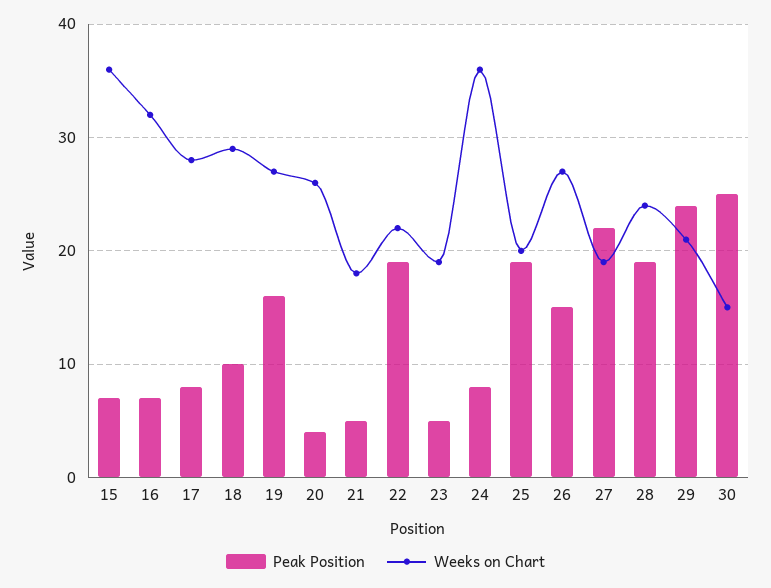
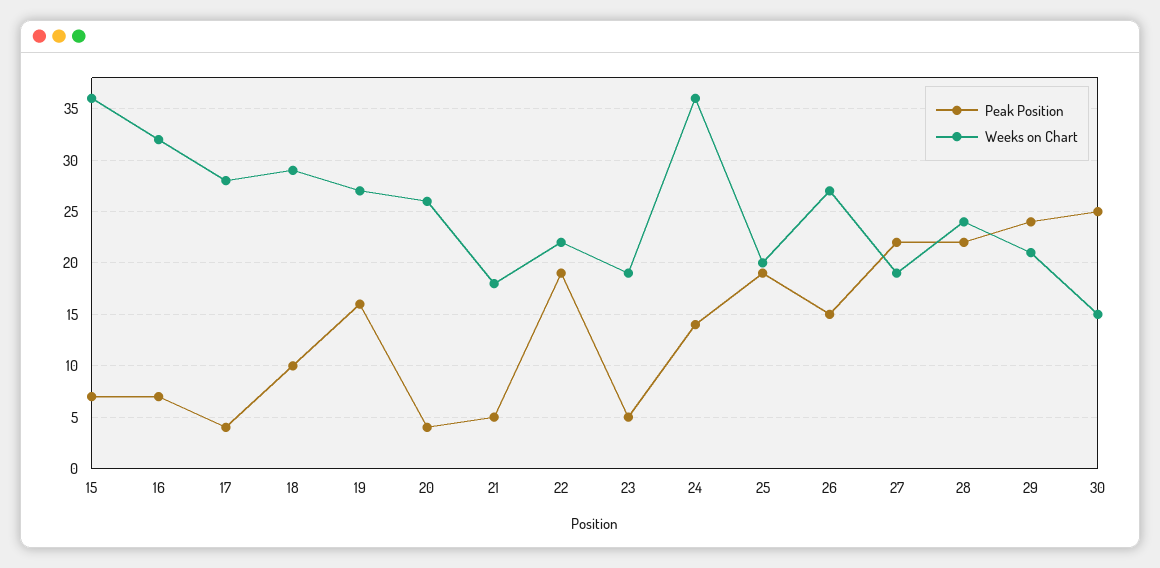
Peak Position, 17: 8 -> 4
Peak Position, 24: 8 -> 14
Peak Position, 28: 19 -> 22

